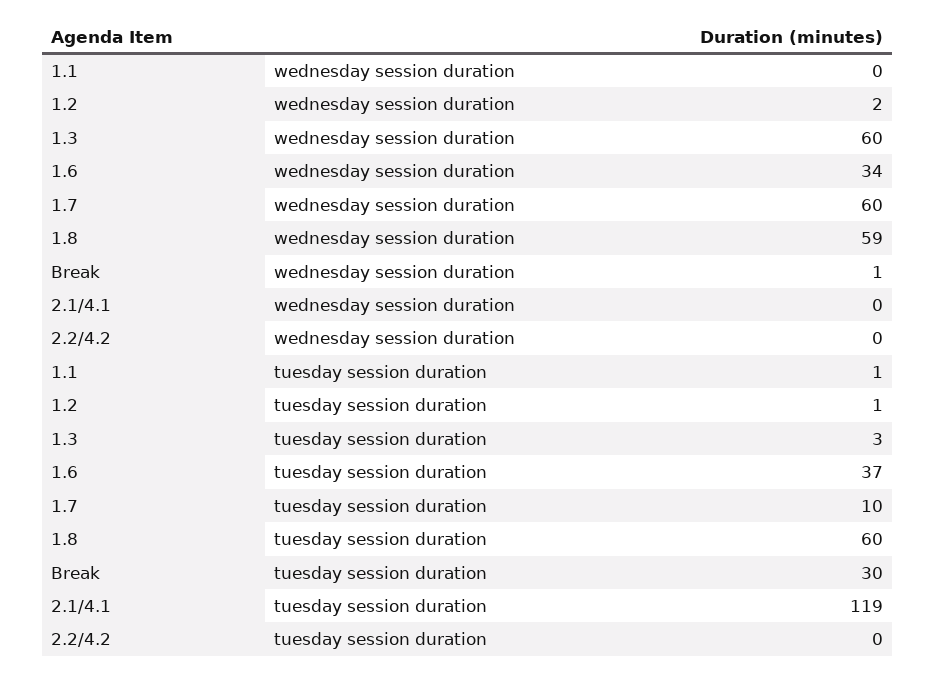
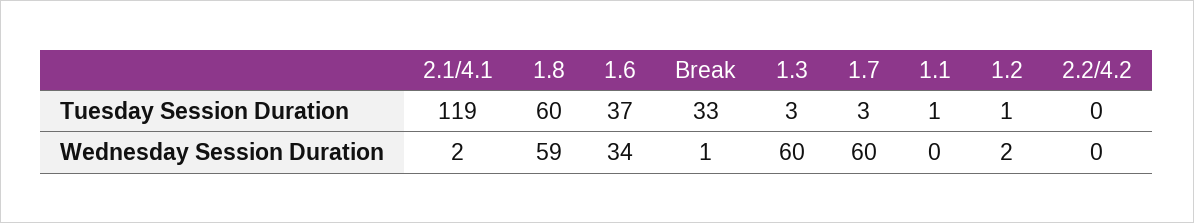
2.1/4.1, wednesday session duration: 0 -> 2
1.7, tuesday session duration: 10 -> 3
Break, tuesday session duration: 30 -> 33

